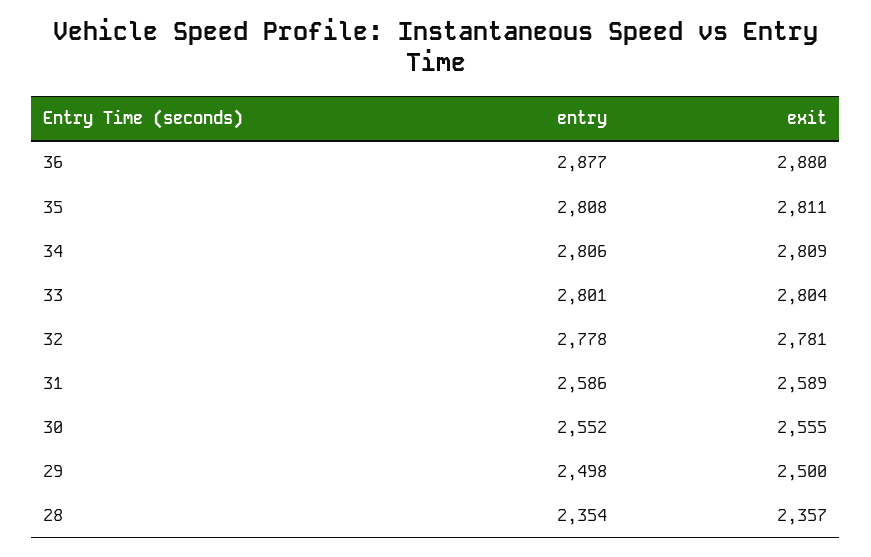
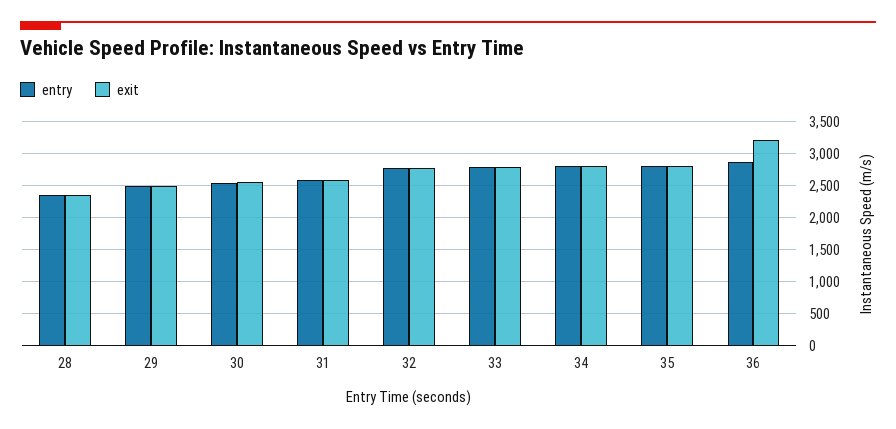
exit, 36: 2880 -> 3200

